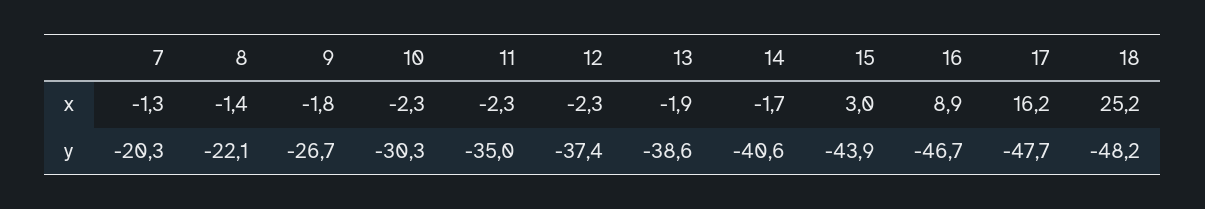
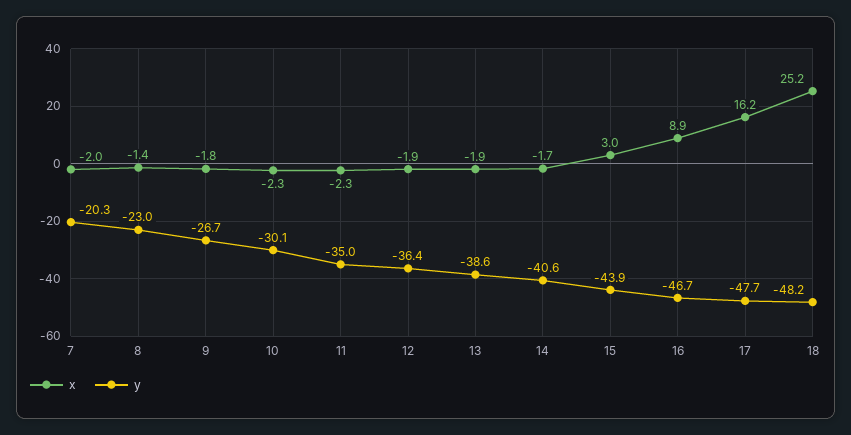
x, 7: -1.3 -> -2
x, 12: -2.3 -> -1.9
y, 8: -22.1 -> -23
y, 10: -30.3 -> -30.1
y, 12: -37.4 -> -36.4

